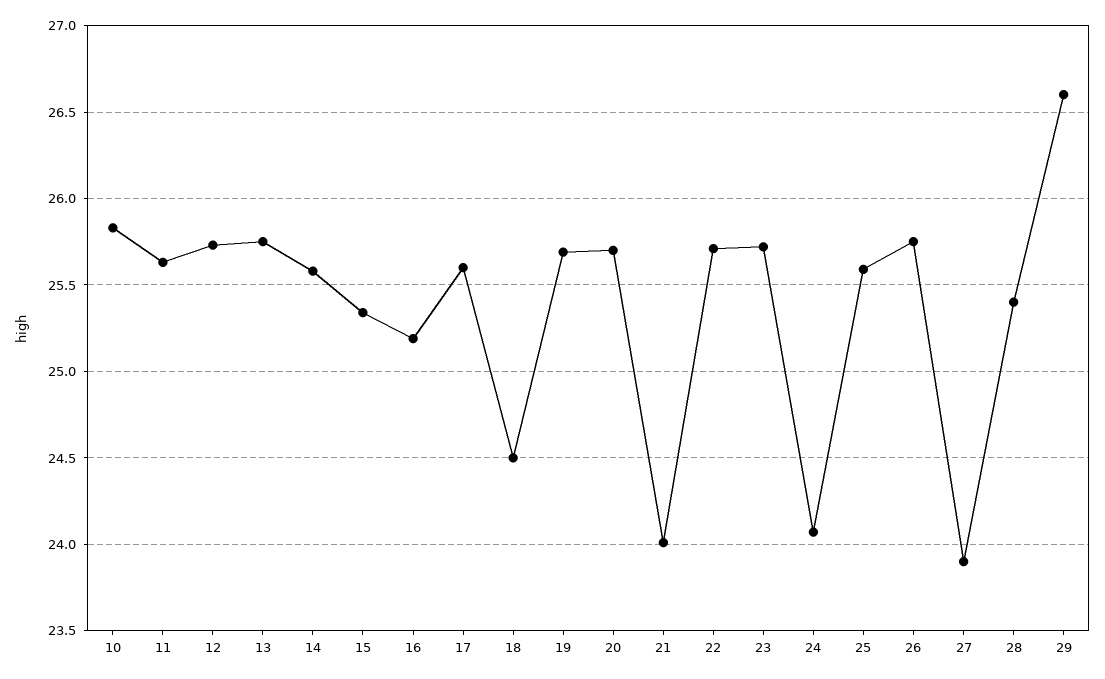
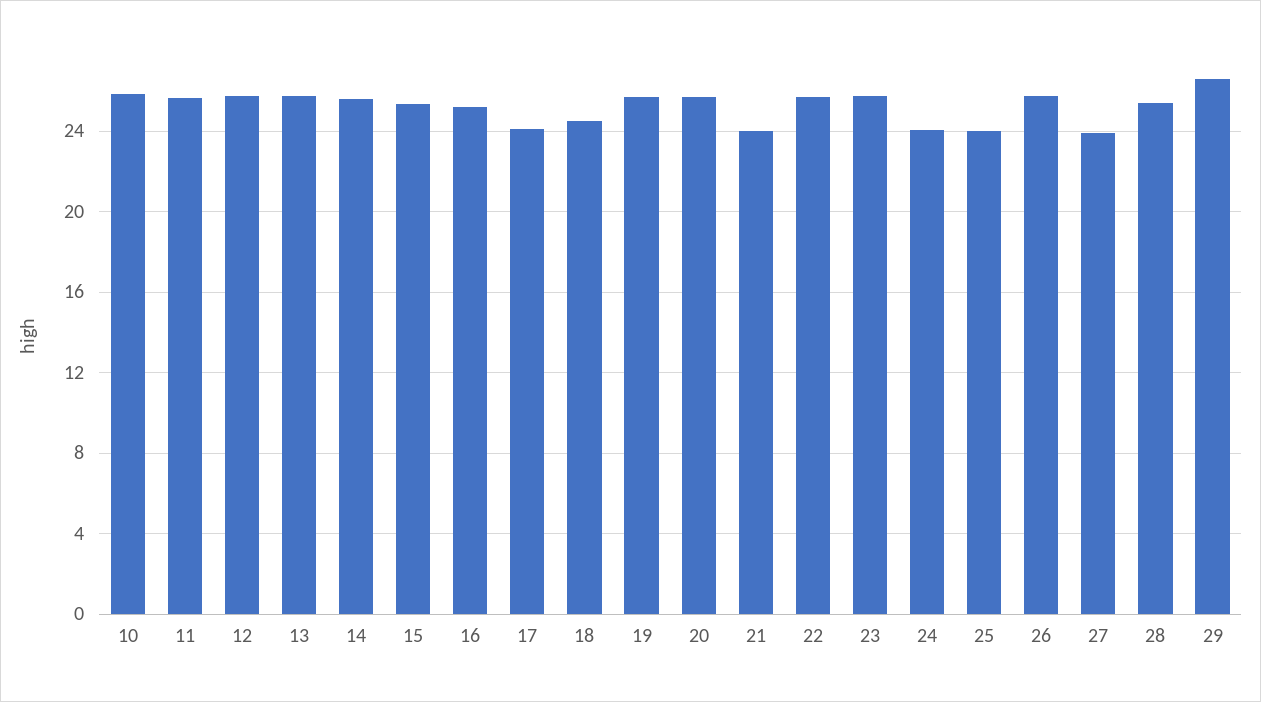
17: 25.6 -> 24
25: 25.6 -> 24

